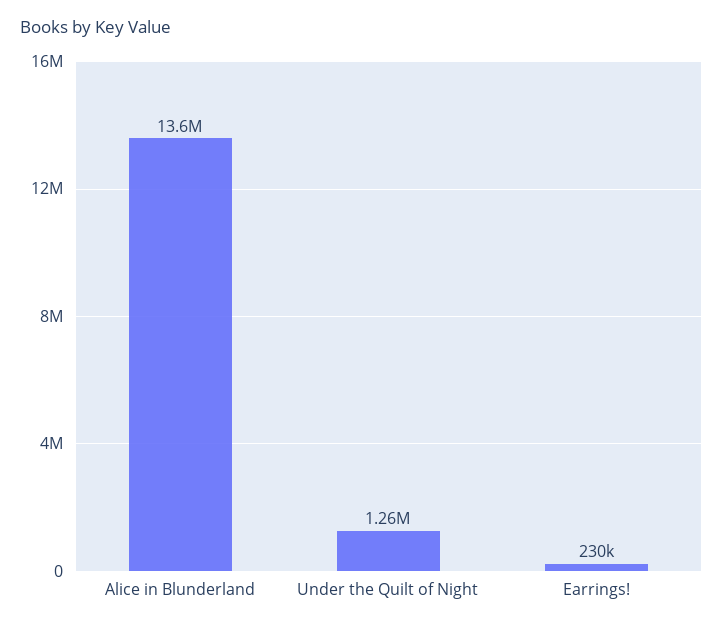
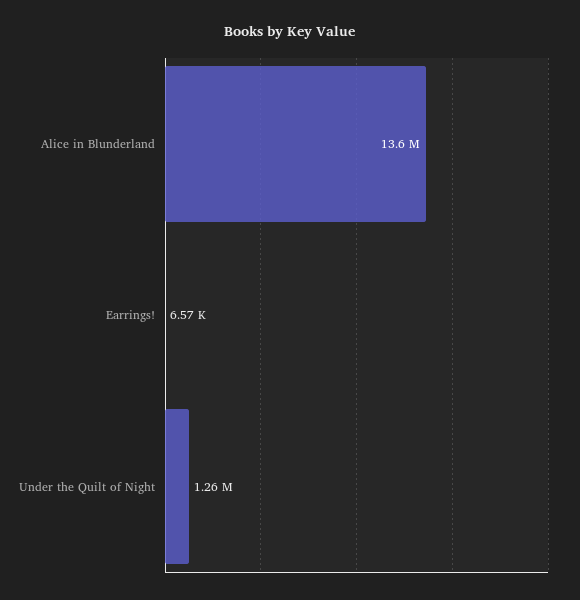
Earrings!: 230000 -> 6570

